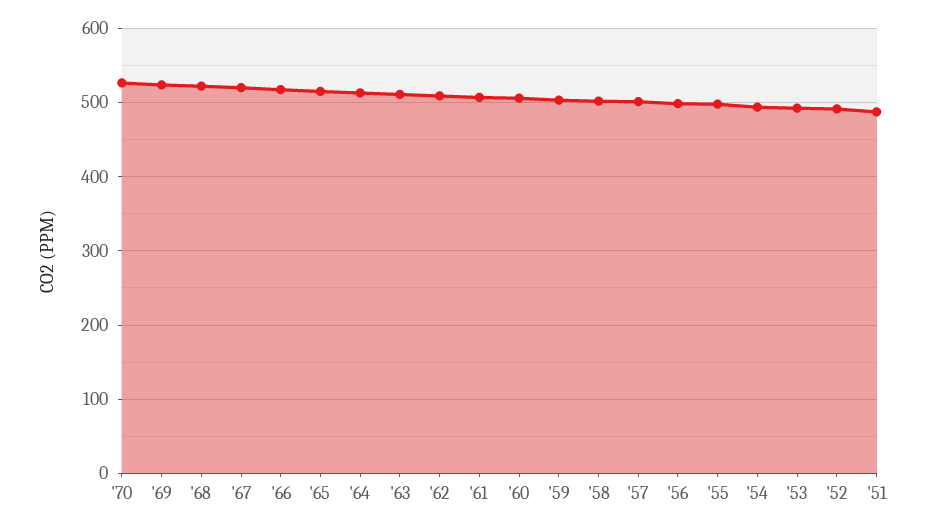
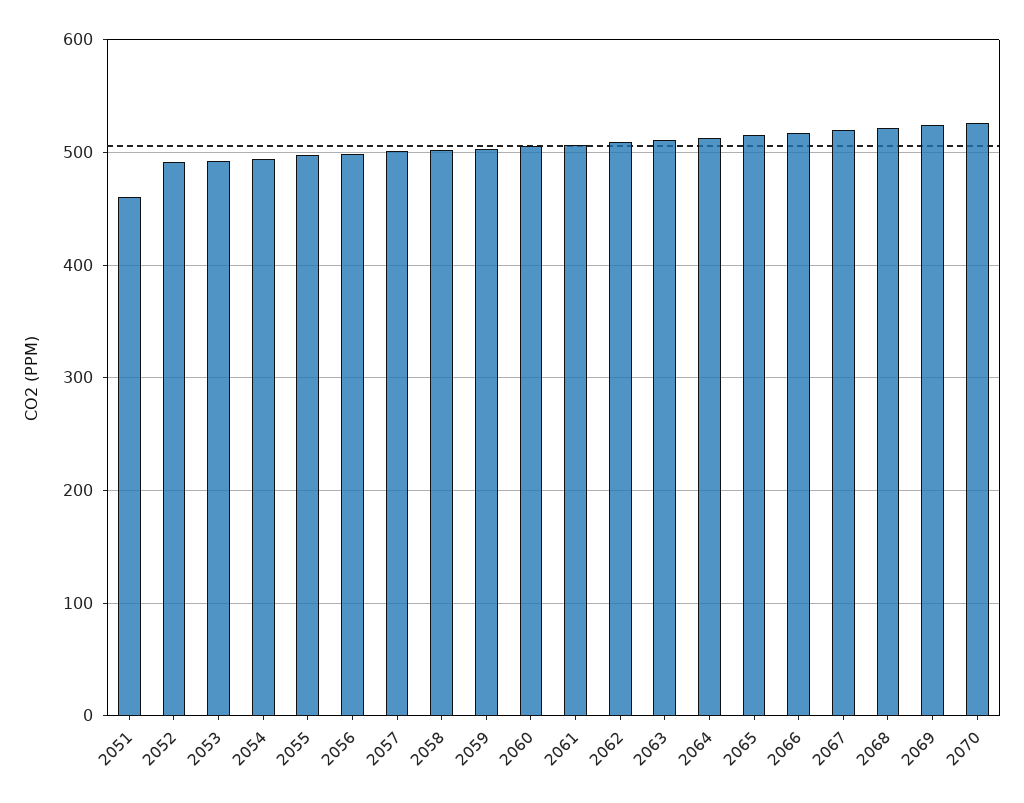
'51: 490 -> 460

